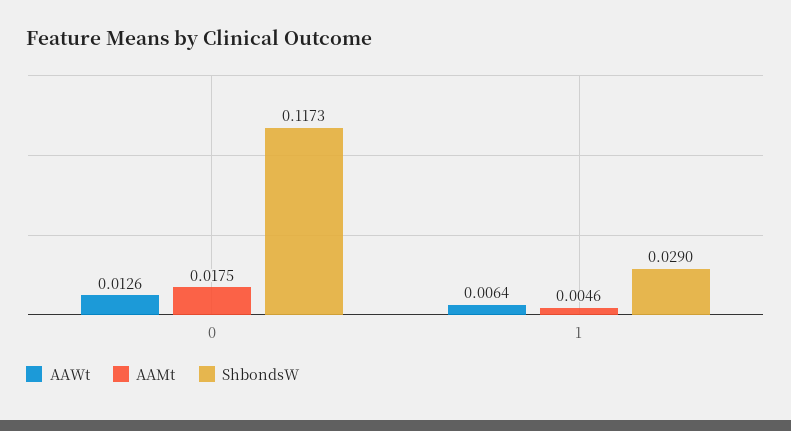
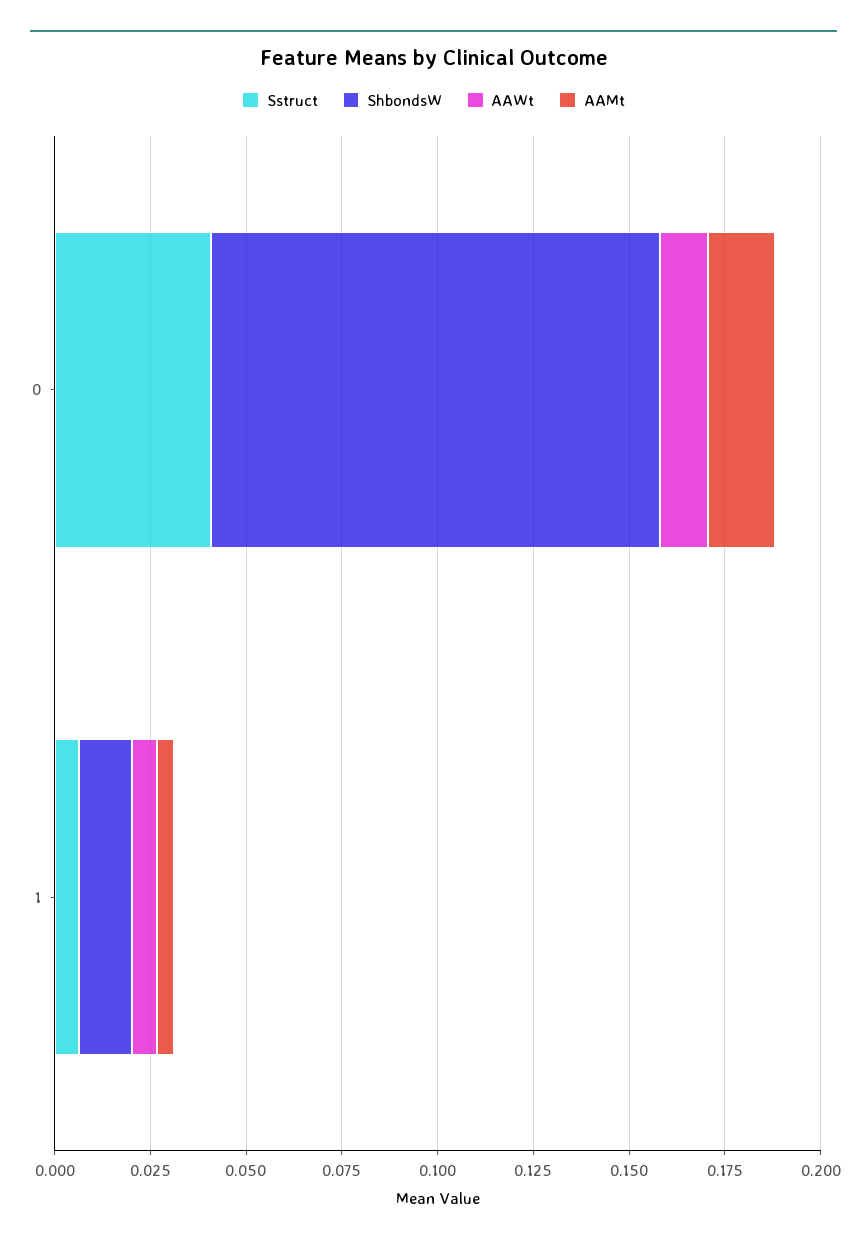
ShbondsW, 1: 0.029 -> 0.015
Sstruct, 0: none -> 0.04
Sstruct, 1: none -> 0.005

